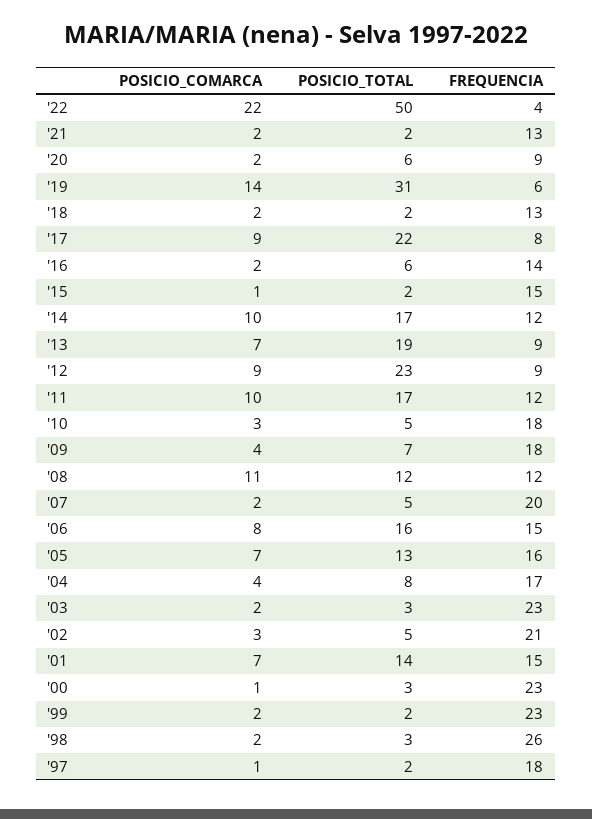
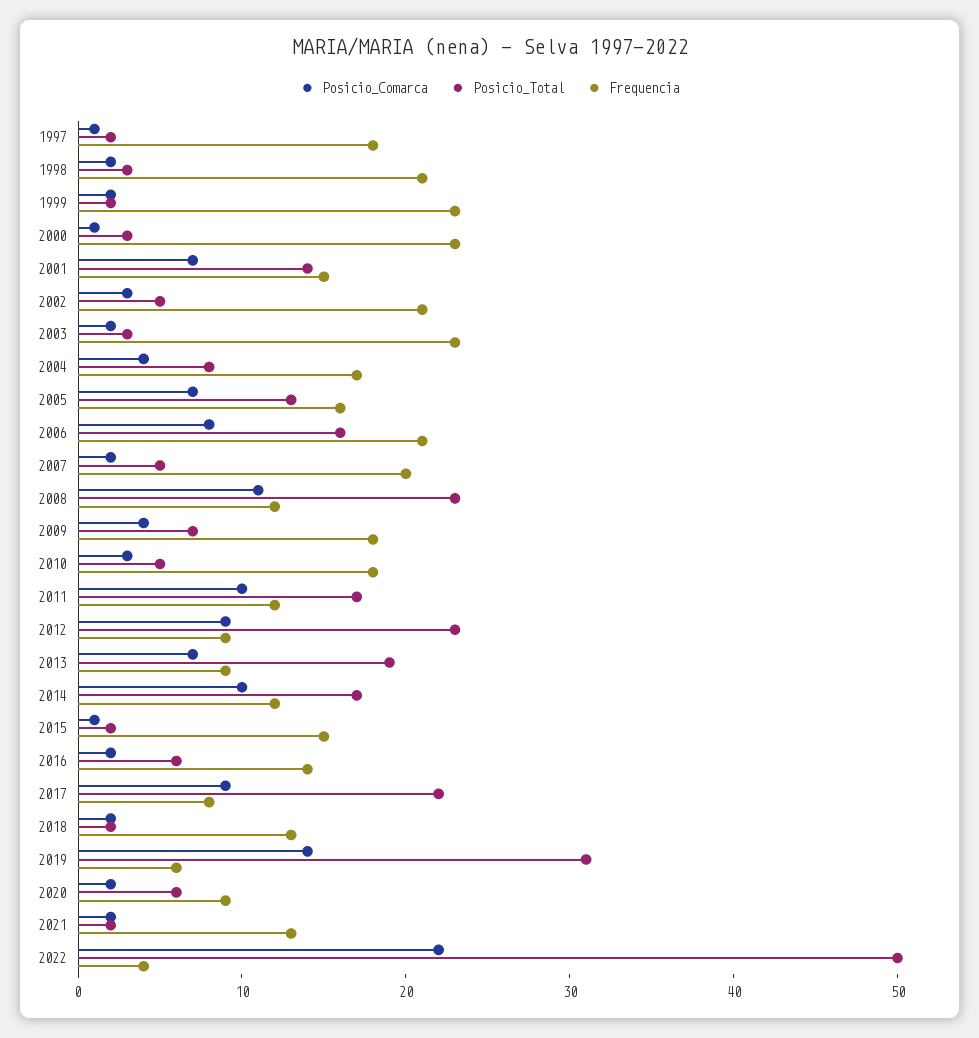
POSICIO_TOTAL, '08: 12 -> 23
FREQUENCIA, '06: 15 -> 21
FREQUENCIA, '98: 26 -> 21

